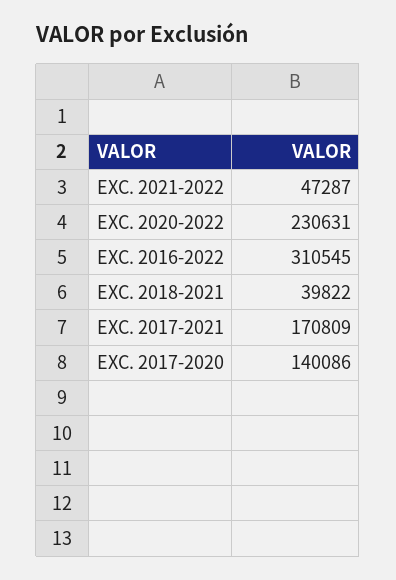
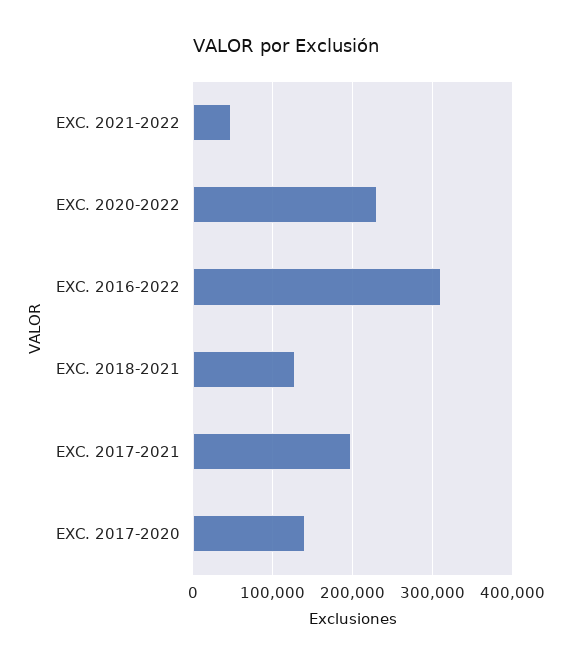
EXC. 2018-2021: 39822 -> 130000
EXC. 2017-2021: 170809 -> 200000

